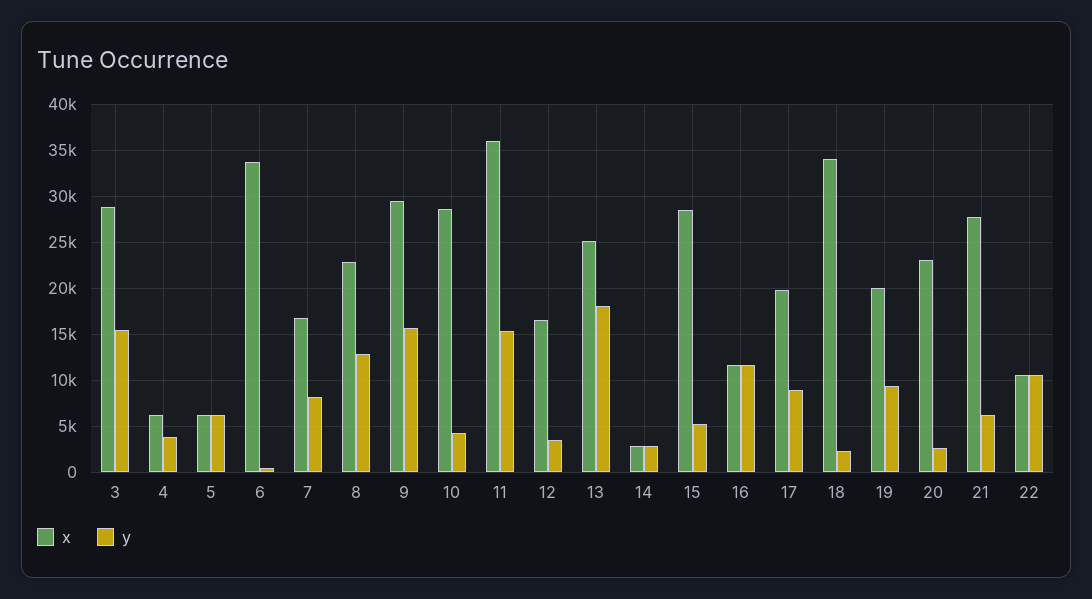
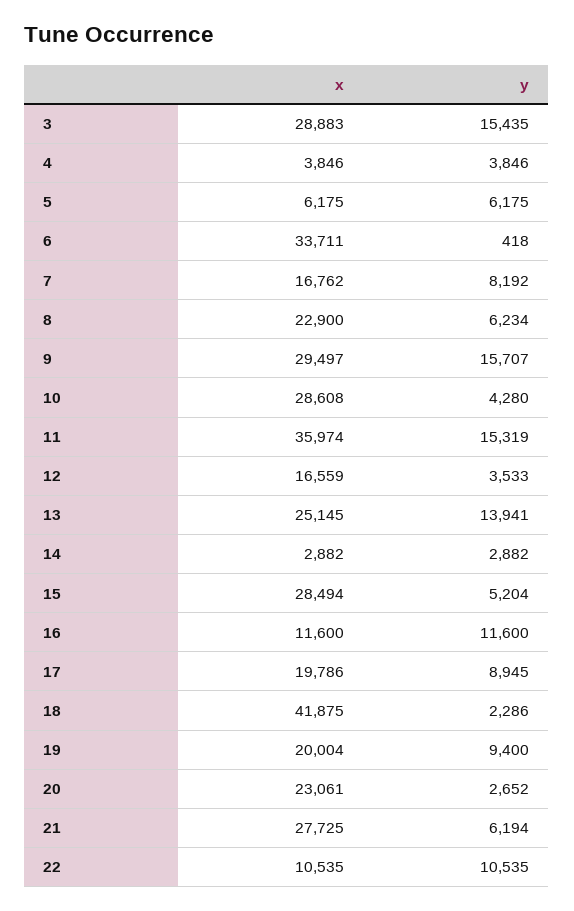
x, 4: 6000 -> 3846
y, 8: 13000 -> 6234
y, 13: 18000 -> 13941
x, 18: 34000 -> 41875

